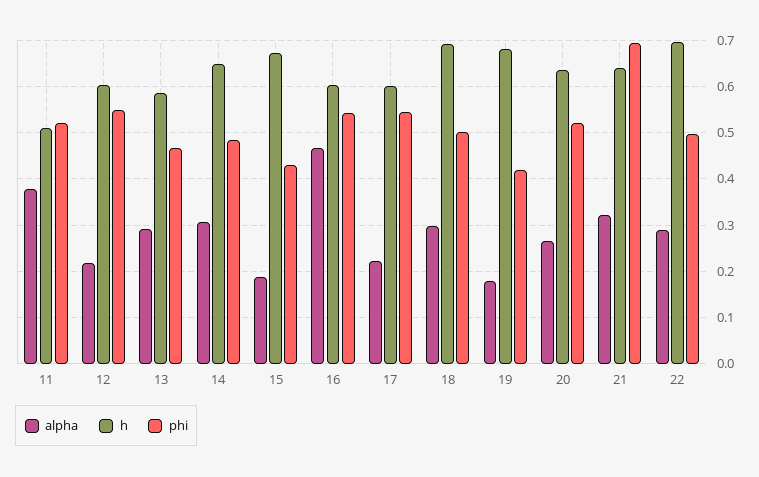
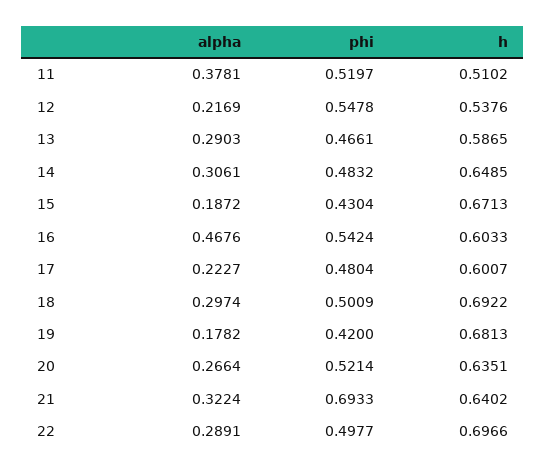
h, 12: 0.6 -> 0.5376
phi, 17: 0.54 -> 0.4804

